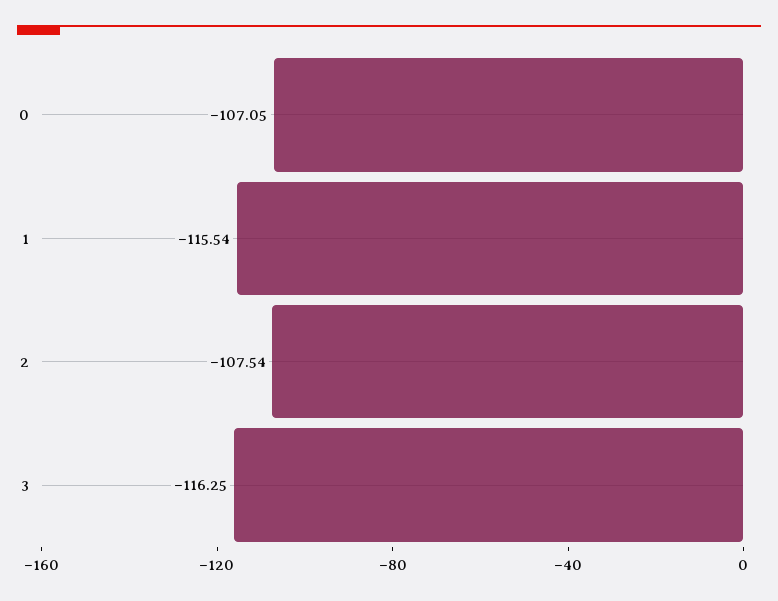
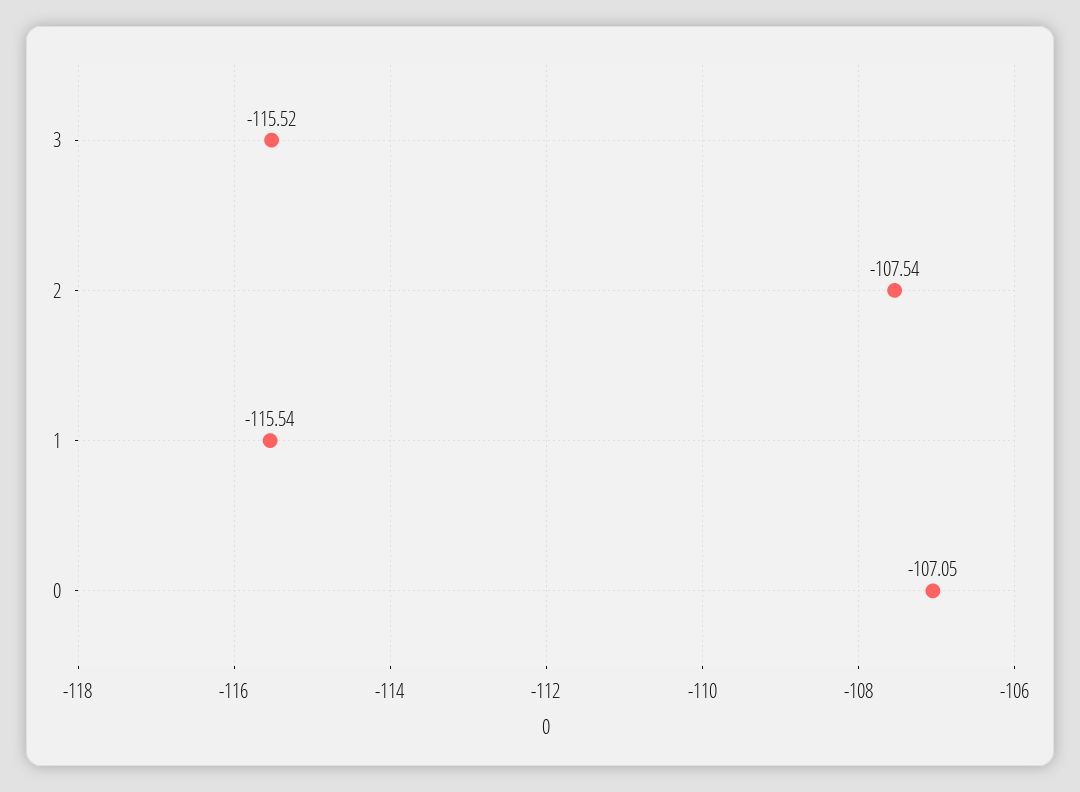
3: -116.25 -> -115.52

